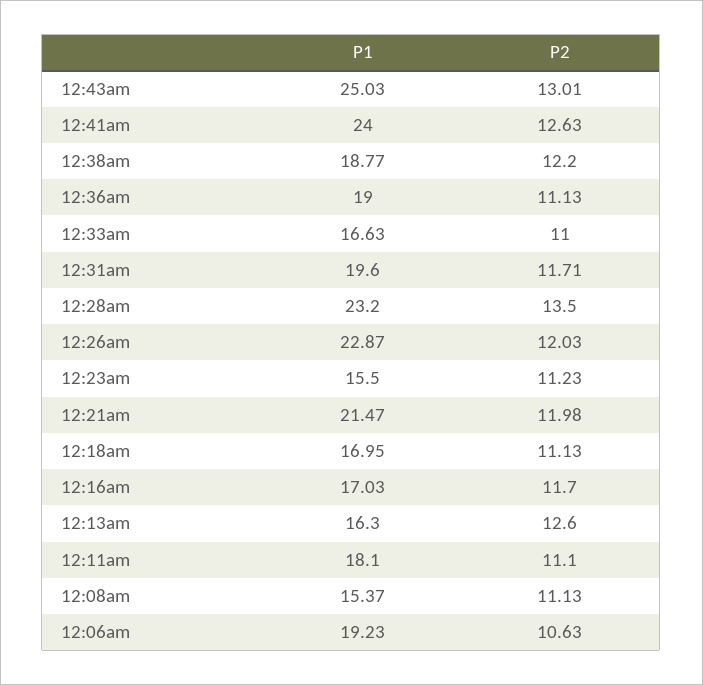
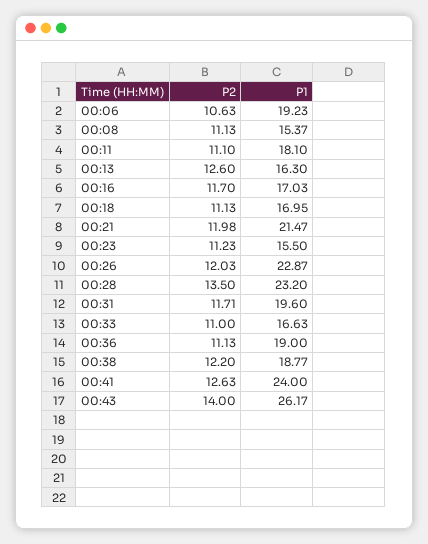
P1, 12:43am: 25.03 -> 26.17
P2, 12:43am: 13.01 -> 14

